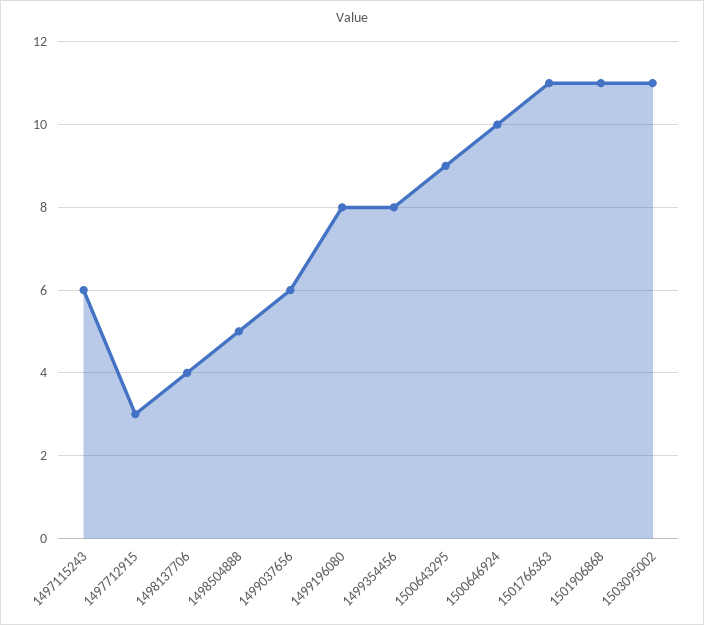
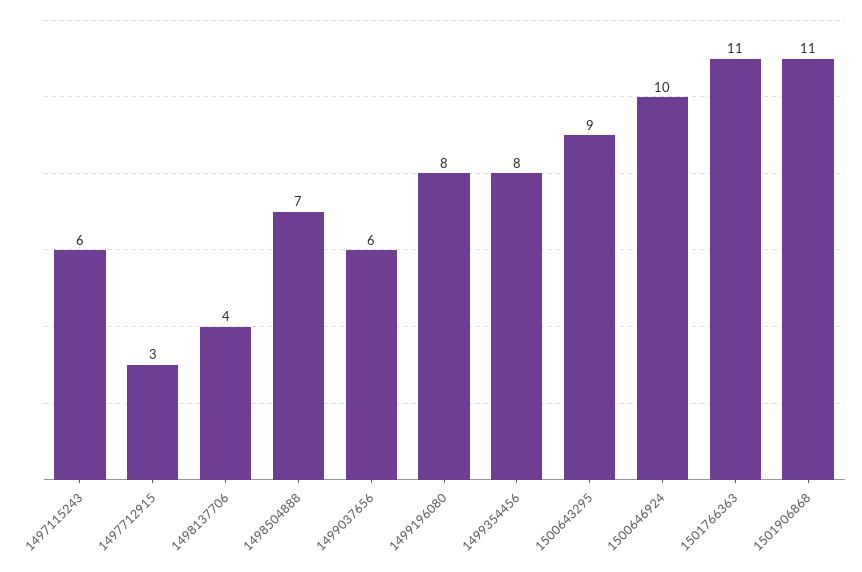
1498504888: 5 -> 7
1503095002: 11 -> none

